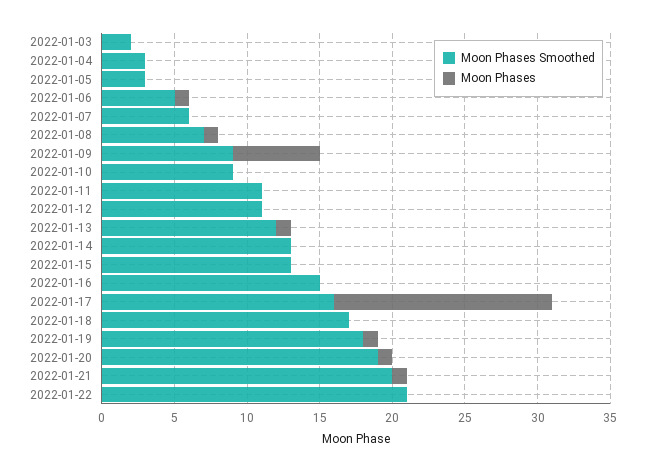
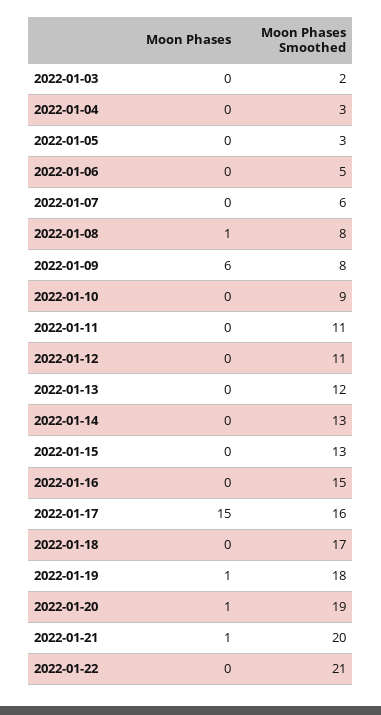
Moon Phases, 2022-01-06: 1 -> 0
Moon Phases Smoothed, 2022-01-08: 7 -> 8
Moon Phases Smoothed, 2022-01-09: 9 -> 8
Moon Phases, 2022-01-13: 1 -> 0

